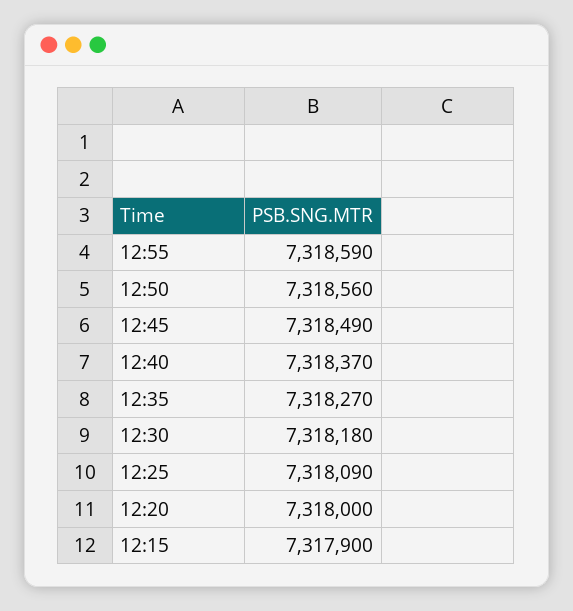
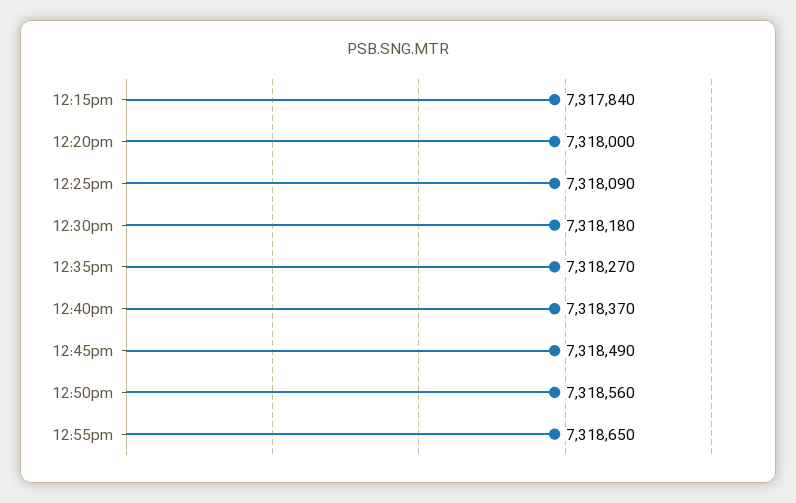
12:55: 7318590 -> 7318650
12:15: 7317900 -> 7317840

